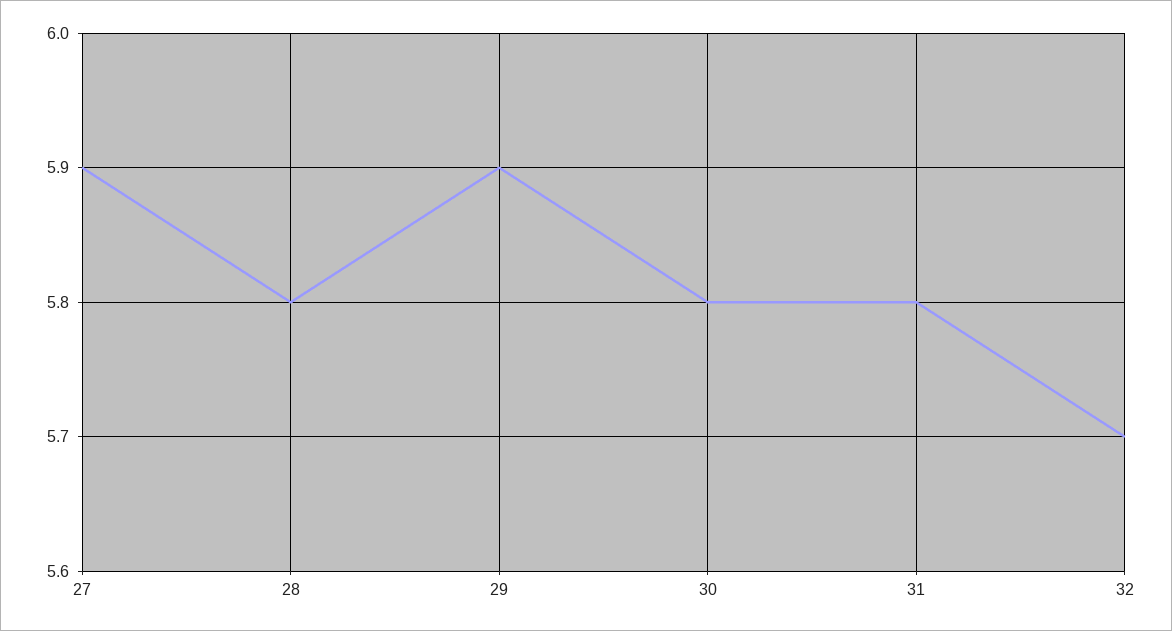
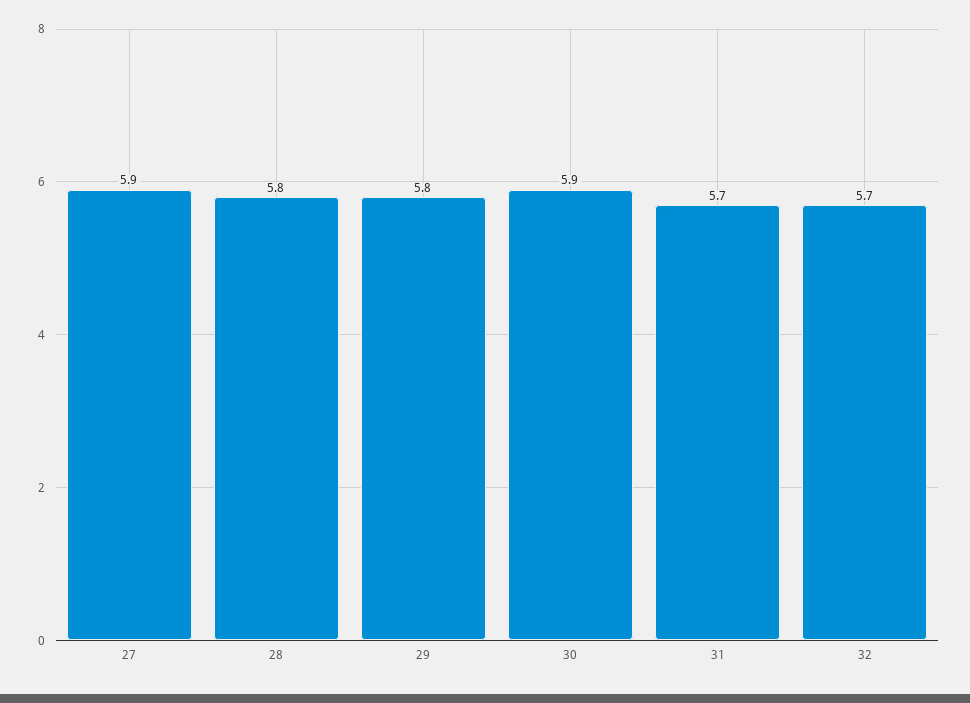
29: 5.9 -> 5.8
30: 5.8 -> 5.9
31: 5.8 -> 5.7

